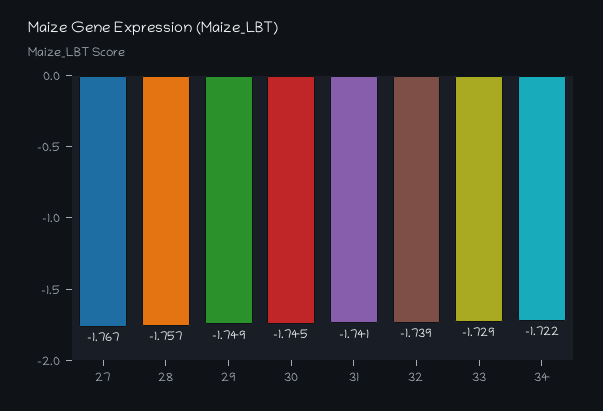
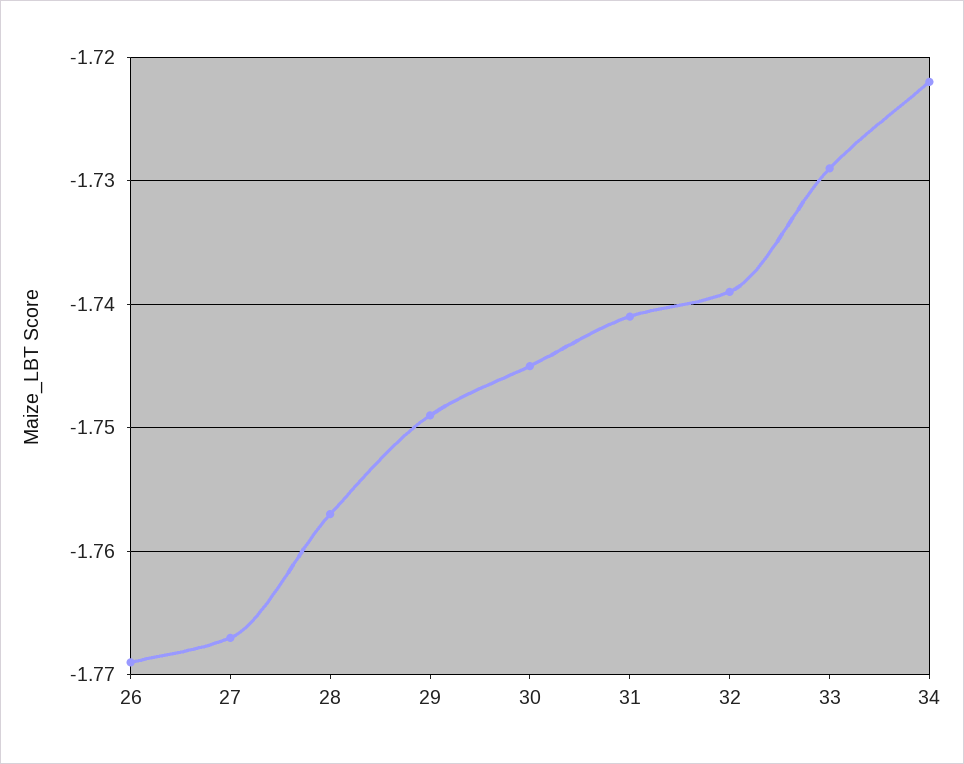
26: none -> -1.769

